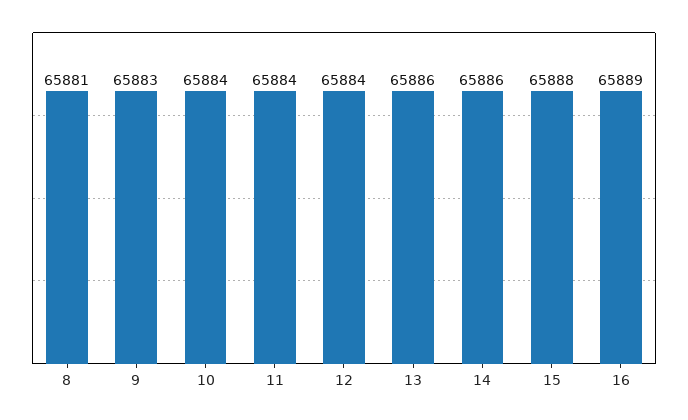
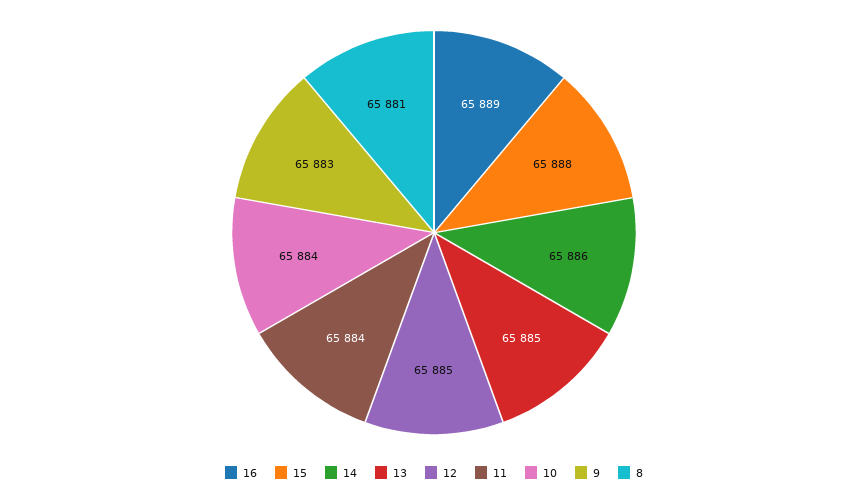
12: 65884 -> 65885
13: 65886 -> 65885

